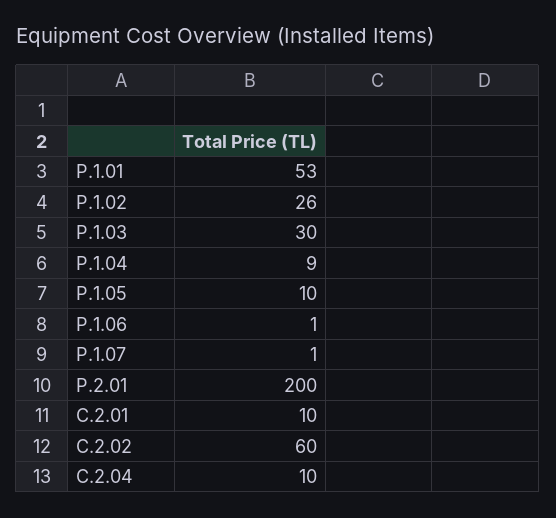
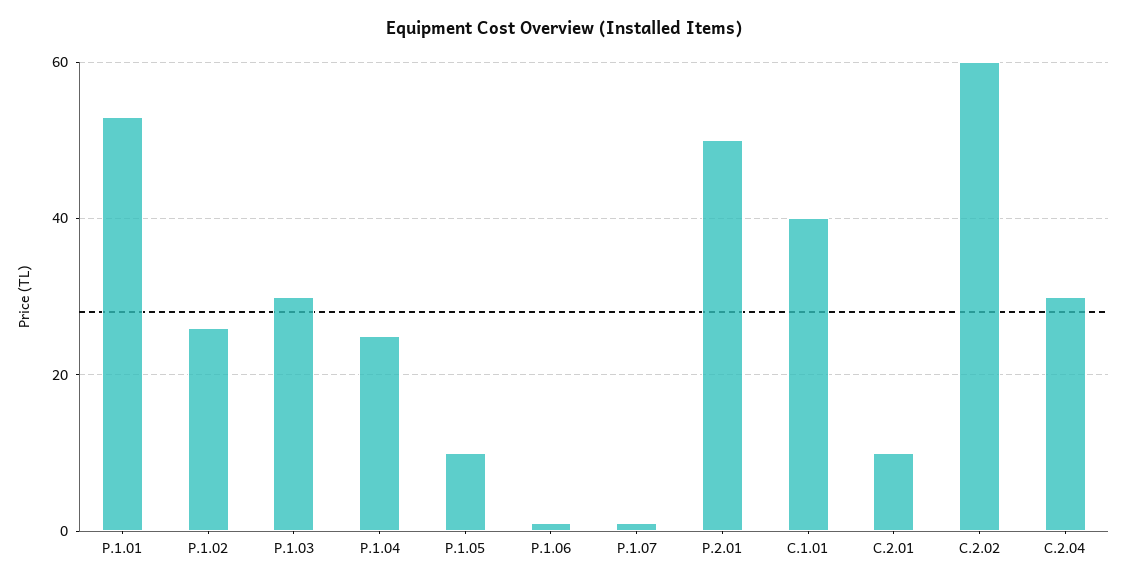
P.1.04: 9 -> 25
P.2.01: 200 -> 50
C.2.04: 10 -> 30
C.1.01: none -> 40

